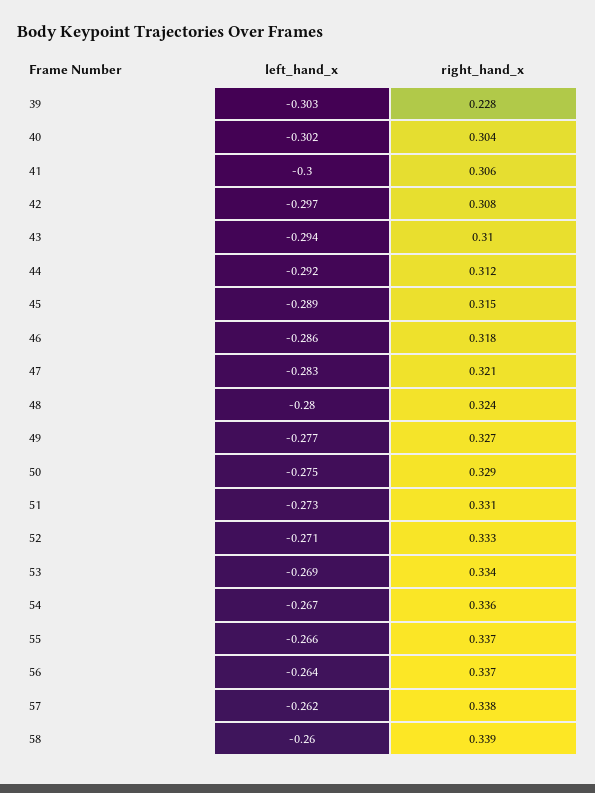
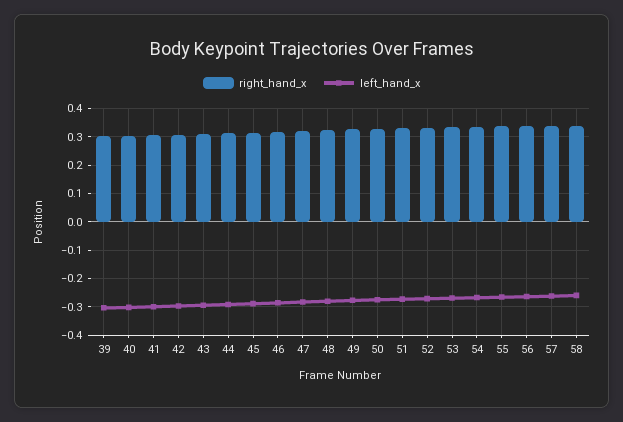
right_hand_x, 39: 0.228 -> 0.3

